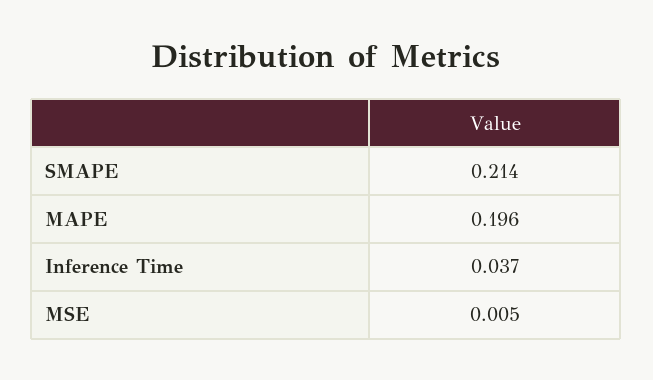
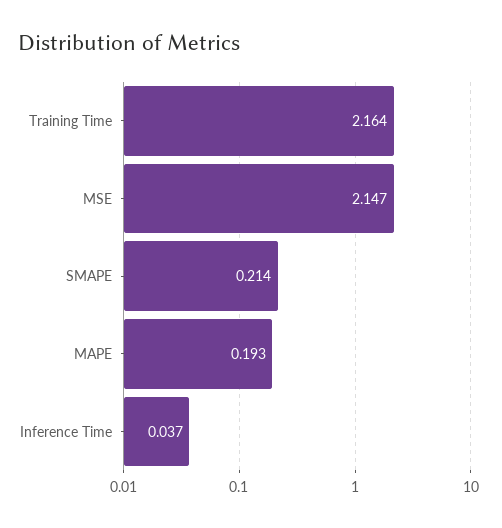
MAPE: 0.196 -> 0.193
MSE: 0.005 -> 2.147
Training Time: none -> 2.164

